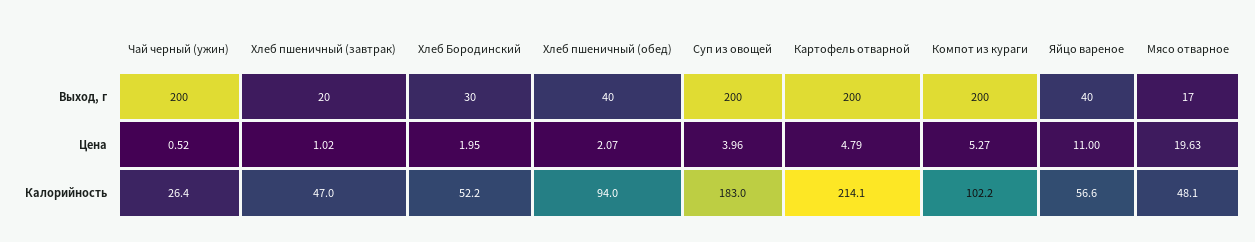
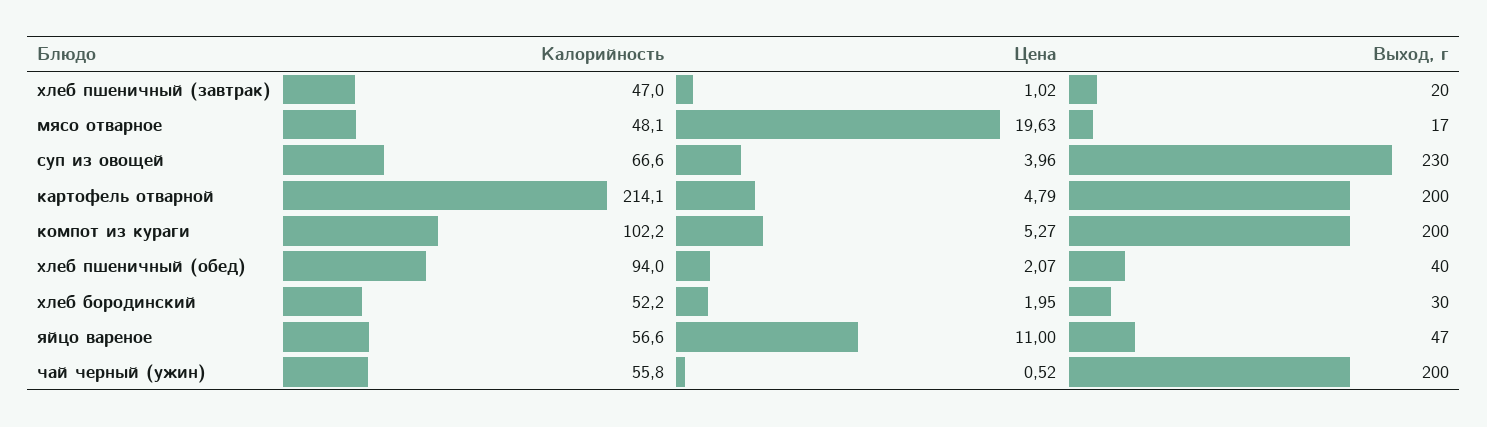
Суп из овощей, Выход, г: 200 -> 230
Яйцо вареное, Выход, г: 40 -> 47
Чай черный (ужин), Калорийность: 26.4 -> 55.8
Суп из овощей, Калорийность: 183 -> 66.6

